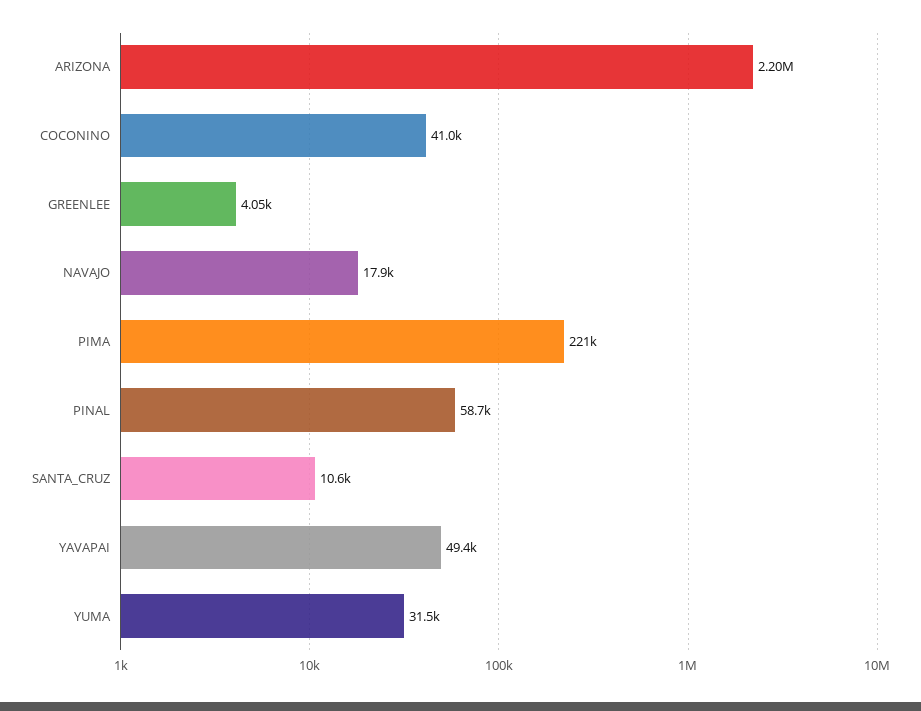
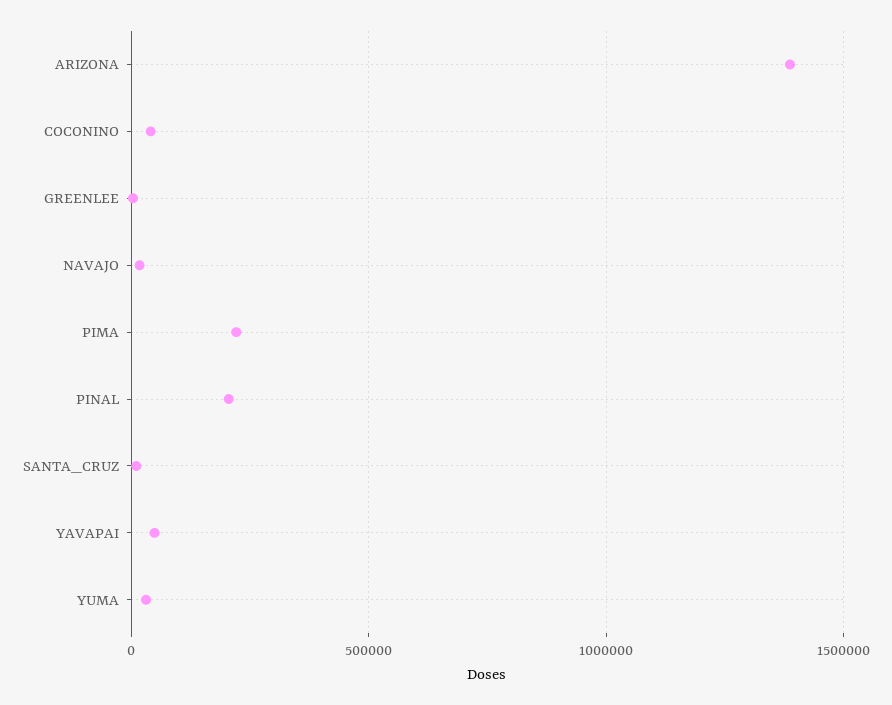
ARIZONA: 2200000 -> 1400000
PINAL: 58700 -> 200000

